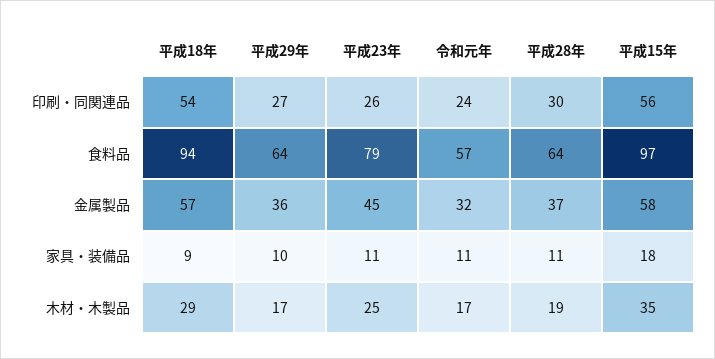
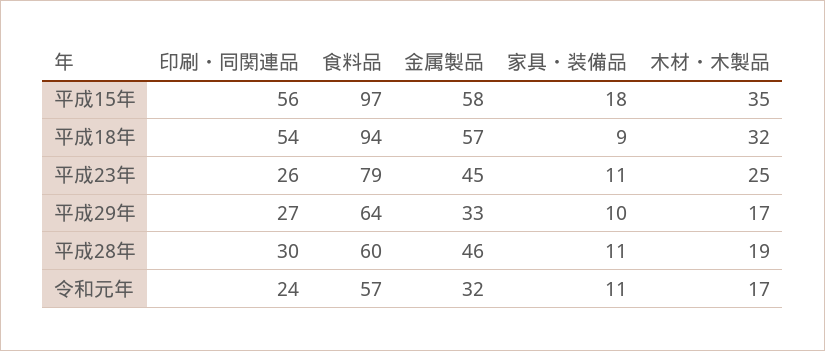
平成28年, 食料品: 64 -> 60
平成29年, 金属製品: 36 -> 33
平成28年, 金属製品: 37 -> 46
平成18年, 木材・木製品: 29 -> 32

